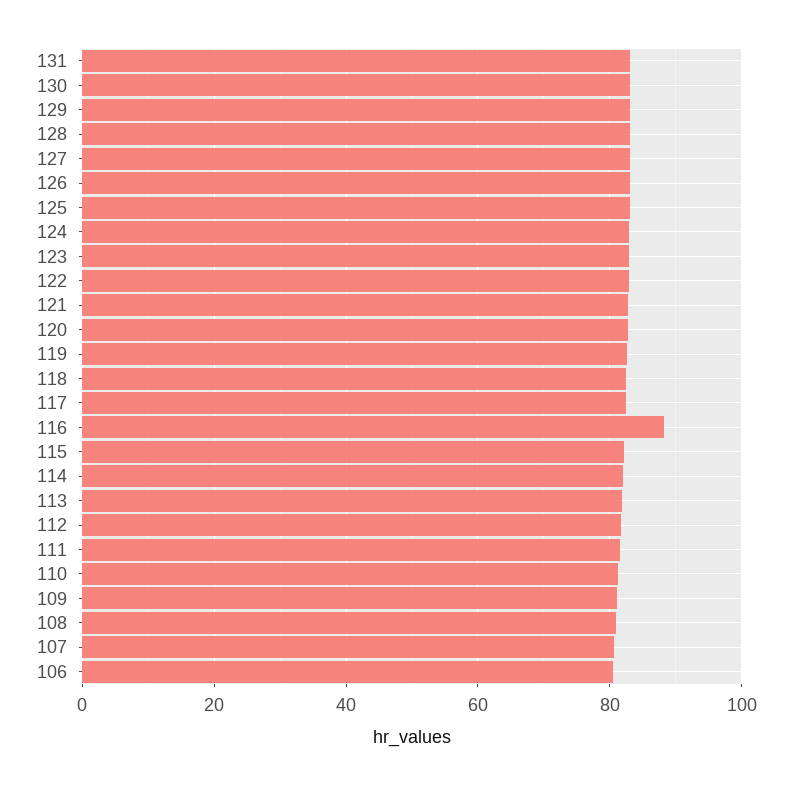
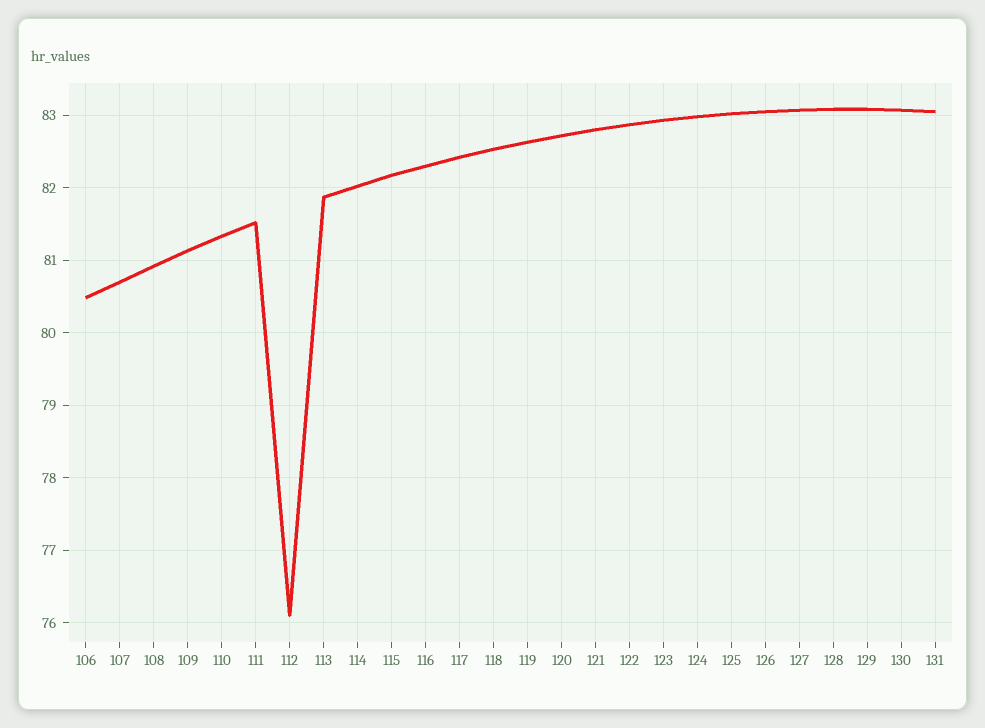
116: 88 -> 82.3
112: 82 -> 76.1

